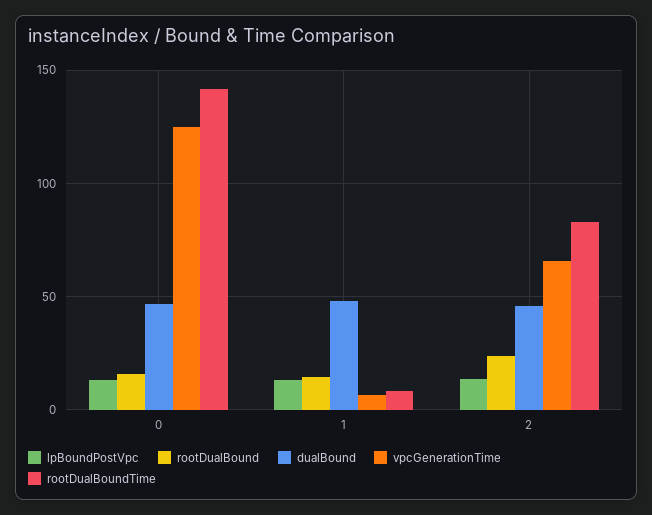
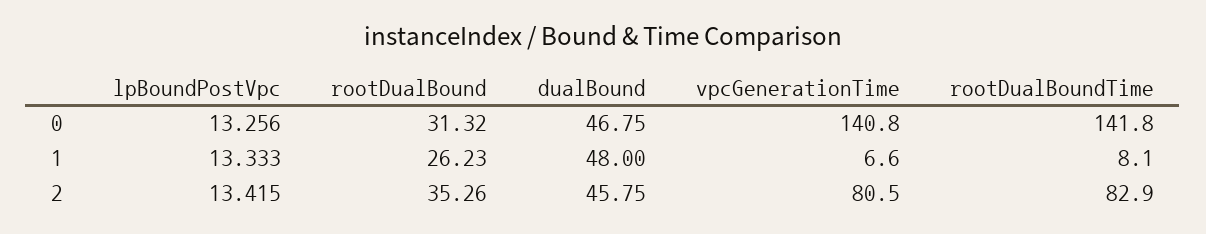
rootDualBound, 0: 15 -> 31.32
vpcGenerationTime, 0: 125 -> 140.8
rootDualBound, 1: 15 -> 26.23
rootDualBound, 2: 25 -> 35.26
vpcGenerationTime, 2: 65 -> 80.5

